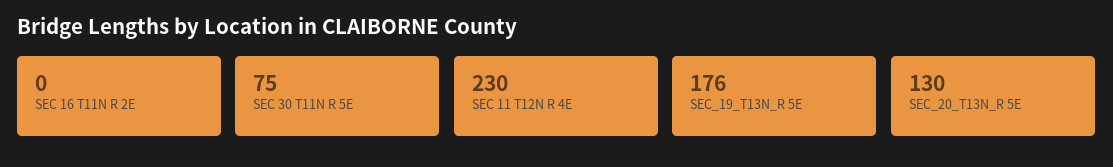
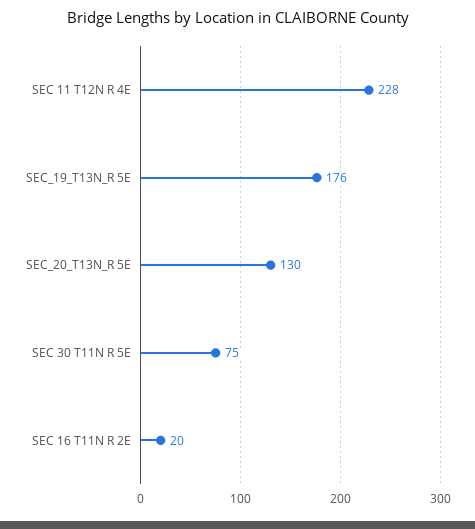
SEC 16 T11N R 2E: 0 -> 20
SEC 11 T12N R 4E: 230 -> 228

